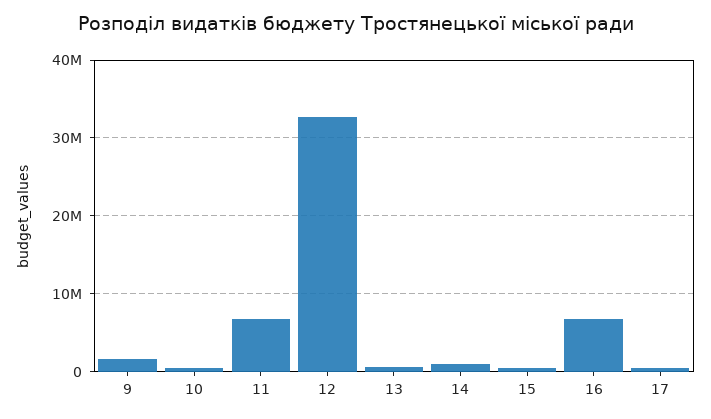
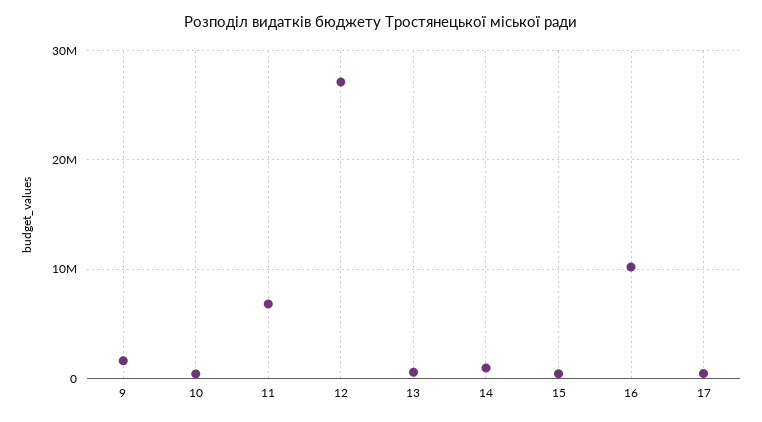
12: 33000000 -> 27000000
16: 7000000 -> 10000000

